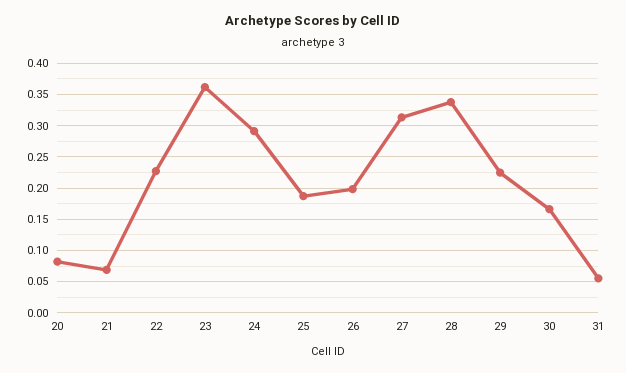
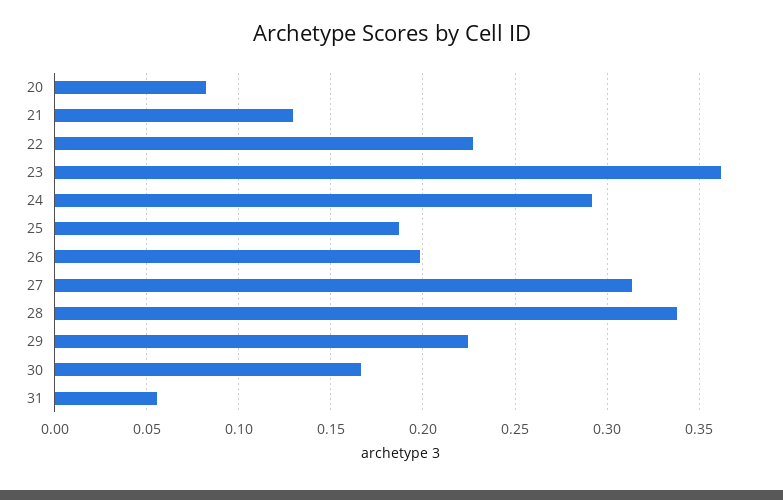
21: 0.07 -> 0.13

